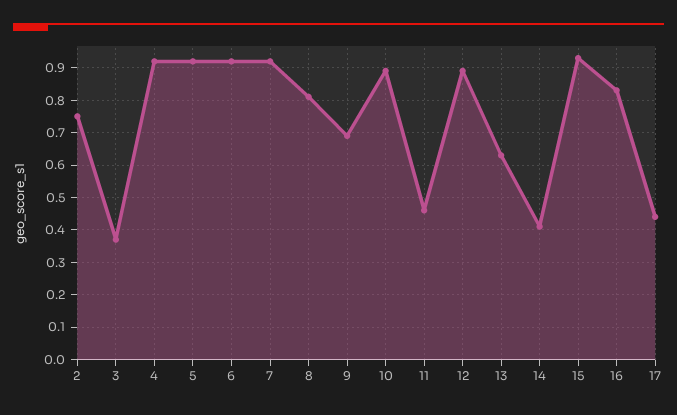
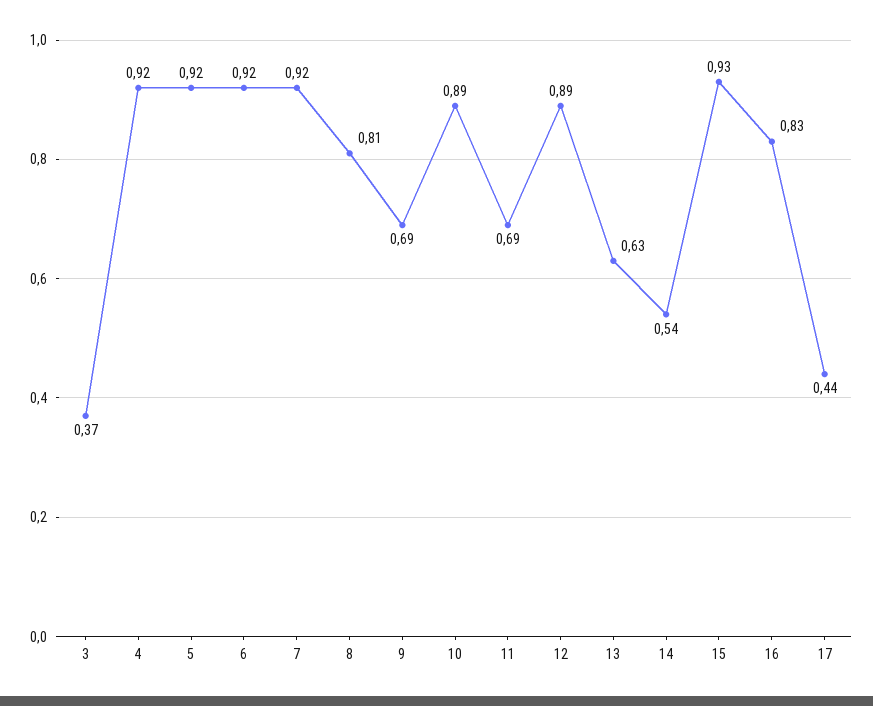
2: 0.75 -> none
11: 0.45 -> 0.69
14: 0.4 -> 0.54

